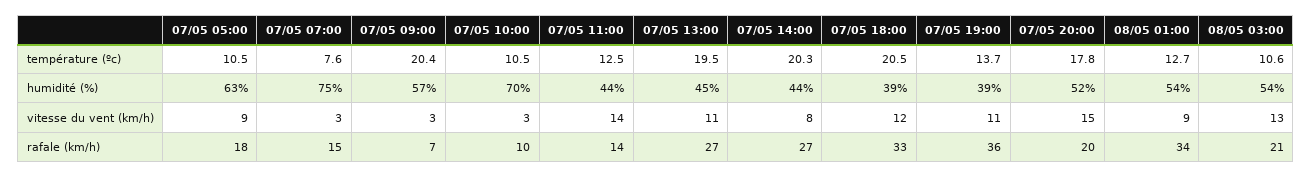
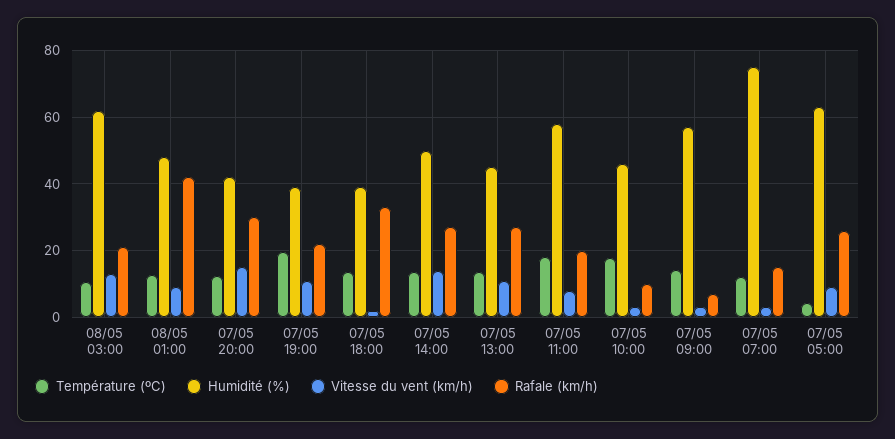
température (ºc), 07/05 05:00: 10.5 -> 4
température (ºc), 07/05 07:00: 7.6 -> 12
température (ºc), 07/05 09:00: 20.4 -> 14
température (ºc), 07/05 10:00: 10.5 -> 18
température (ºc), 07/05 11:00: 12.5 -> 18
température (ºc), 07/05 13:00: 19.5 -> 14
température (ºc), 07/05 14:00: 20.3 -> 14
température (ºc), 07/05 18:00: 20.5 -> 14
température (ºc), 07/05 19:00: 13.7 -> 20
température (ºc), 07/05 20:00: 17.8 -> 12
humidité (%), 07/05 10:00: 70 -> 46
humidité (%), 07/05 11:00: 44 -> 58
humidité (%), 07/05 14:00: 44 -> 50
humidité (%), 07/05 20:00: 52 -> 42
humidité (%), 08/05 01:00: 54 -> 48
humidité (%), 08/05 03:00: 54 -> 62
vitesse du vent (km/h), 07/05 11:00: 14 -> 8
vitesse du vent (km/h), 07/05 14:00: 8 -> 14
vitesse du vent (km/h), 07/05 18:00: 12 -> 2
rafale (km/h), 07/05 05:00: 18 -> 26
rafale (km/h), 07/05 11:00: 14 -> 20
rafale (km/h), 07/05 19:00: 36 -> 22
rafale (km/h), 07/05 20:00: 20 -> 30
rafale (km/h), 08/05 01:00: 34 -> 42

